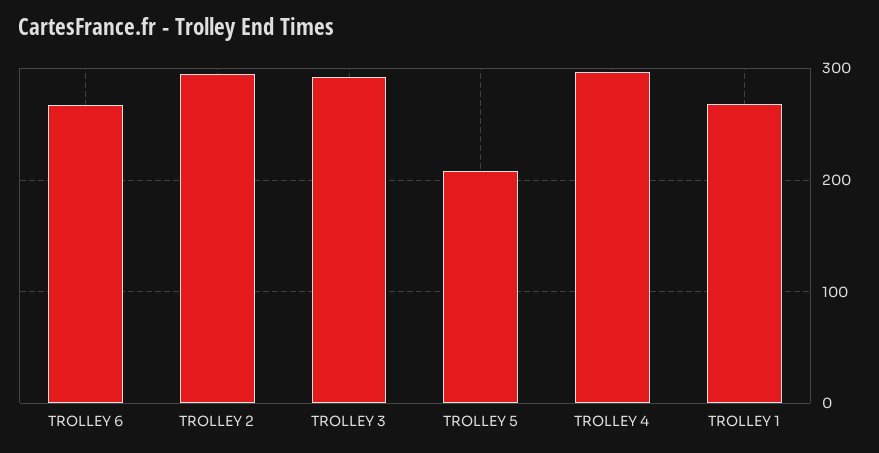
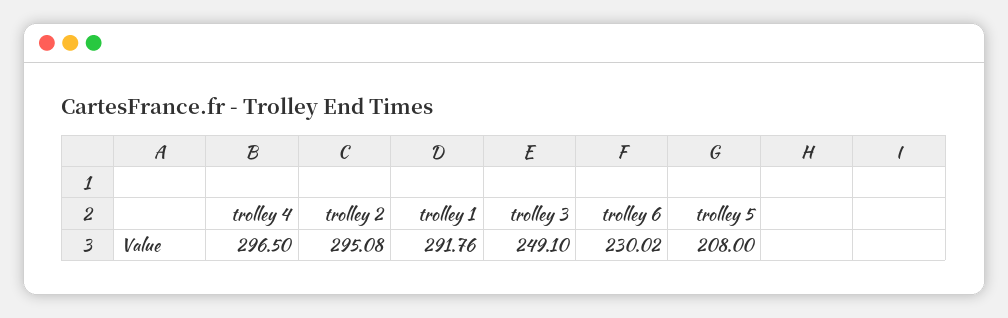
TROLLEY 6: 270 -> 230.02
TROLLEY 3: 290 -> 249.1
TROLLEY 1: 270 -> 291.76

